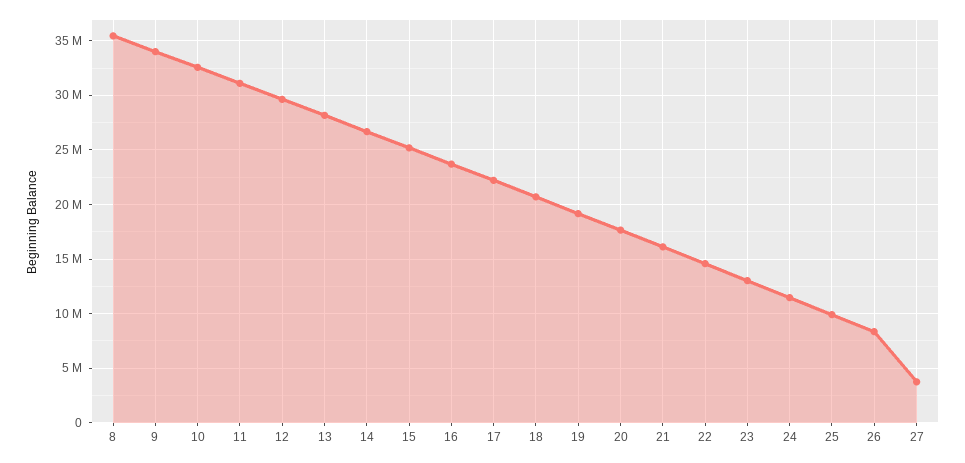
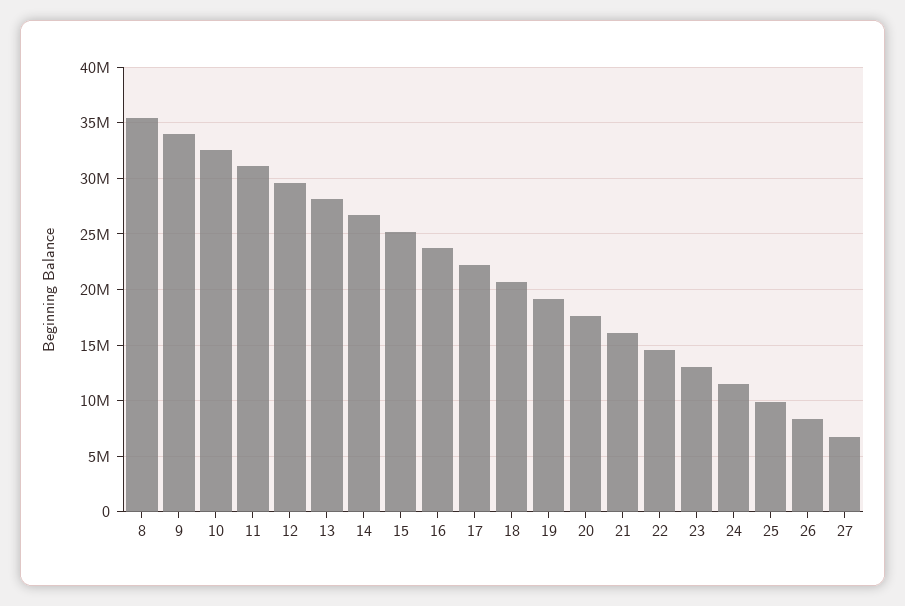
27: 4000000 -> 7000000

